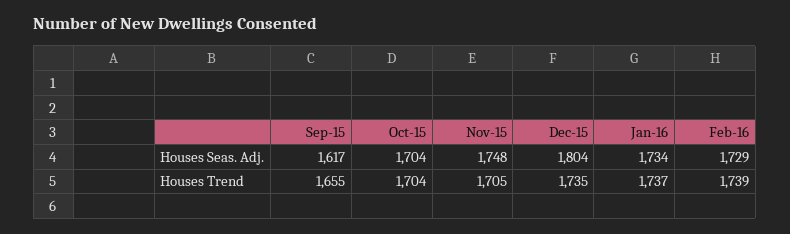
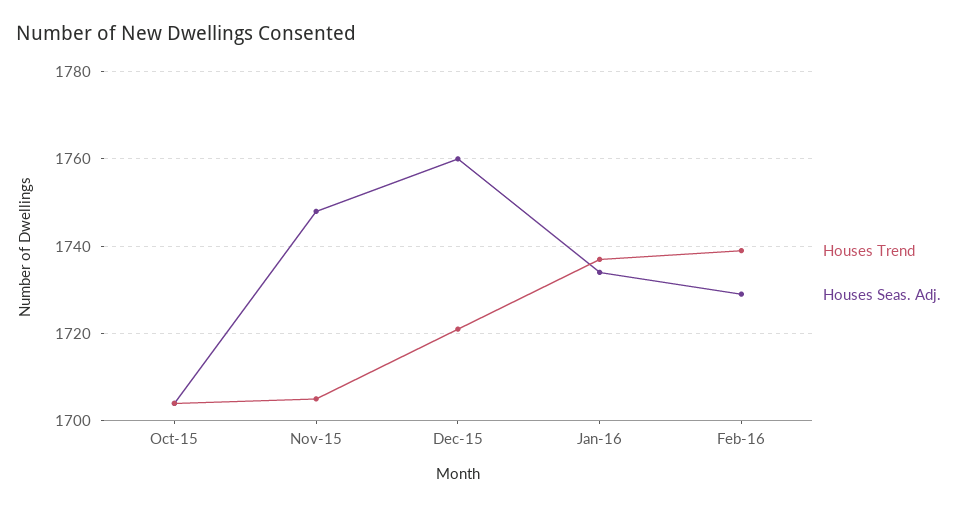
Houses Seas. Adj., Sep-15: 1617 -> none
Houses Seas. Adj., Dec-15: 1804 -> 1760
Houses Trend, Sep-15: 1655 -> none
Houses Trend, Dec-15: 1735 -> 1720

